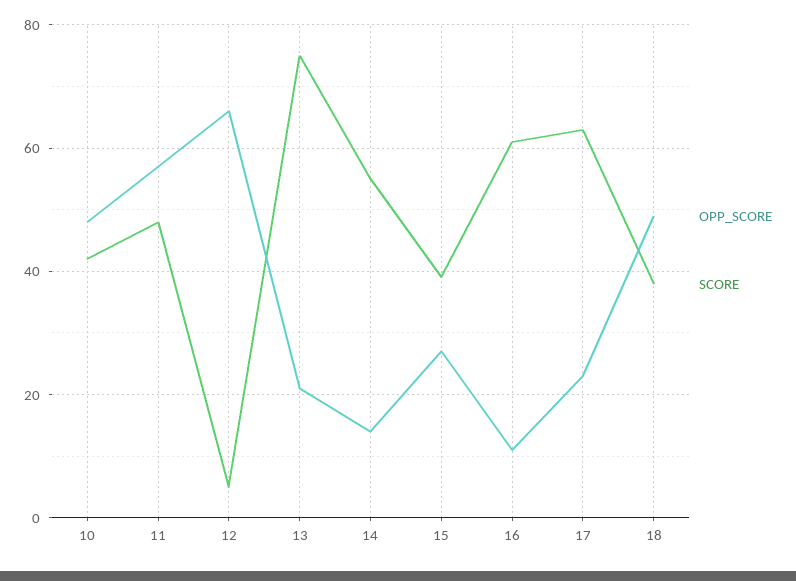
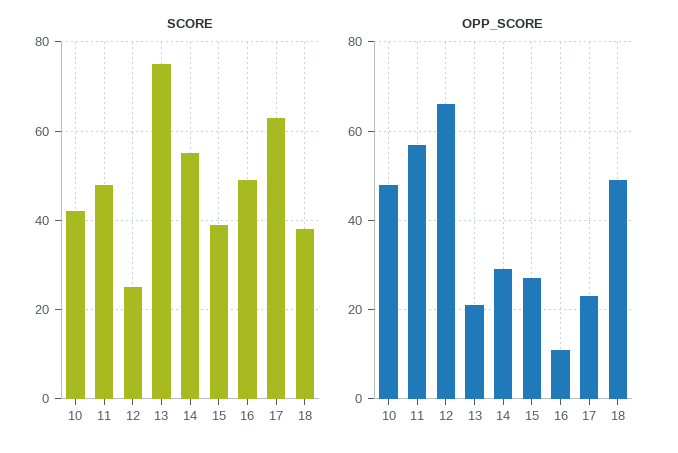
SCORE, 12: 5 -> 25
OPP_SCORE, 14: 15 -> 30
SCORE, 16: 60 -> 50

